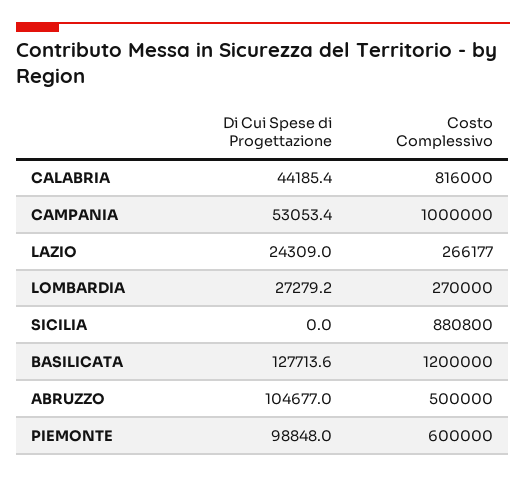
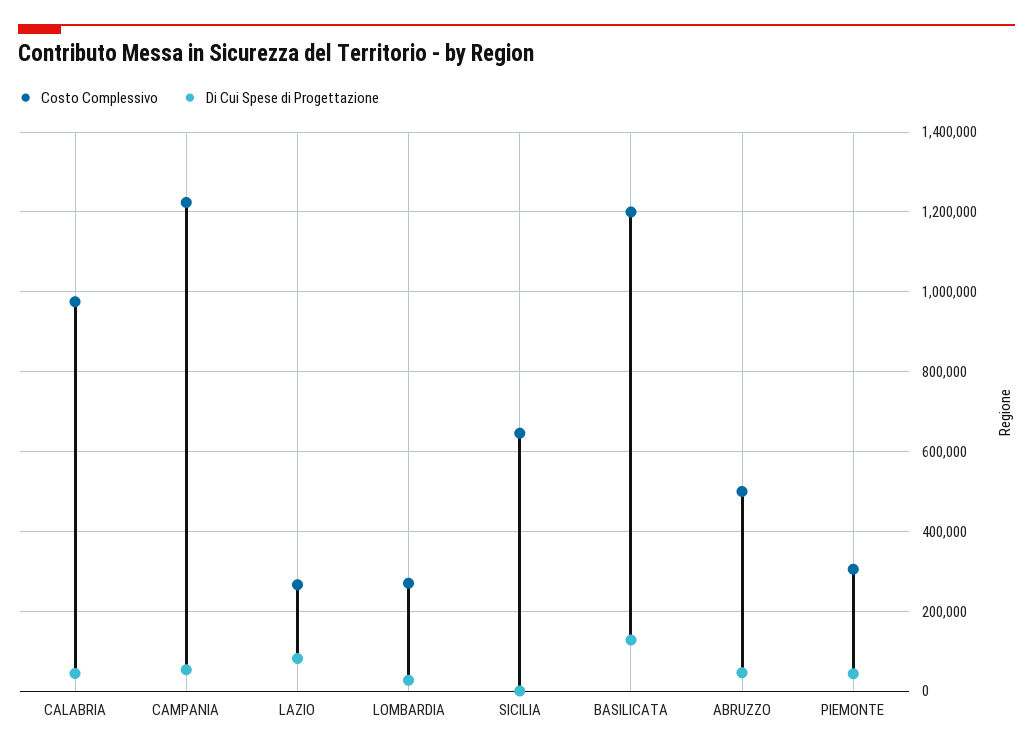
Costo Complessivo, CALABRIA: 816000 -> 980000
Costo Complessivo, CAMPANIA: 1000000 -> 1220000
Di Cui Spese di Progettazione, LAZIO: 24309 -> 80000
Costo Complessivo, SICILIA: 880800 -> 640000
Di Cui Spese di Progettazione, ABRUZZO: 104677 -> 40000
Di Cui Spese di Progettazione, PIEMONTE: 98848 -> 40000
Costo Complessivo, PIEMONTE: 600000 -> 300000

